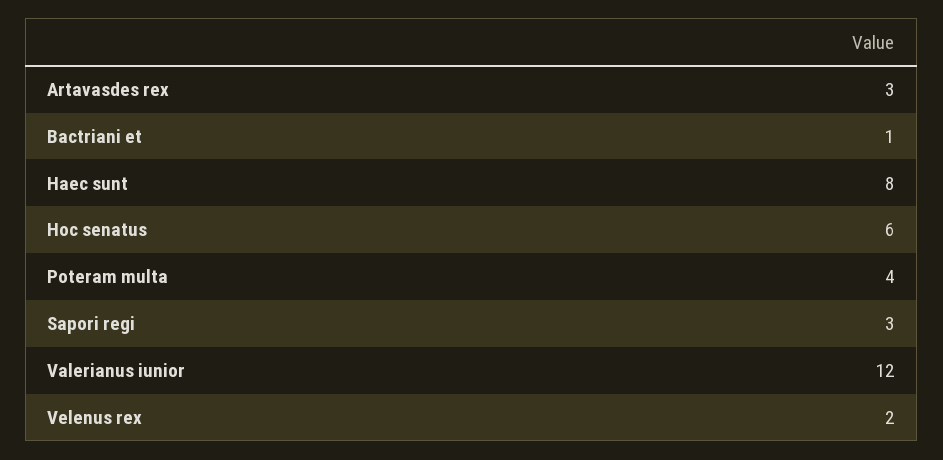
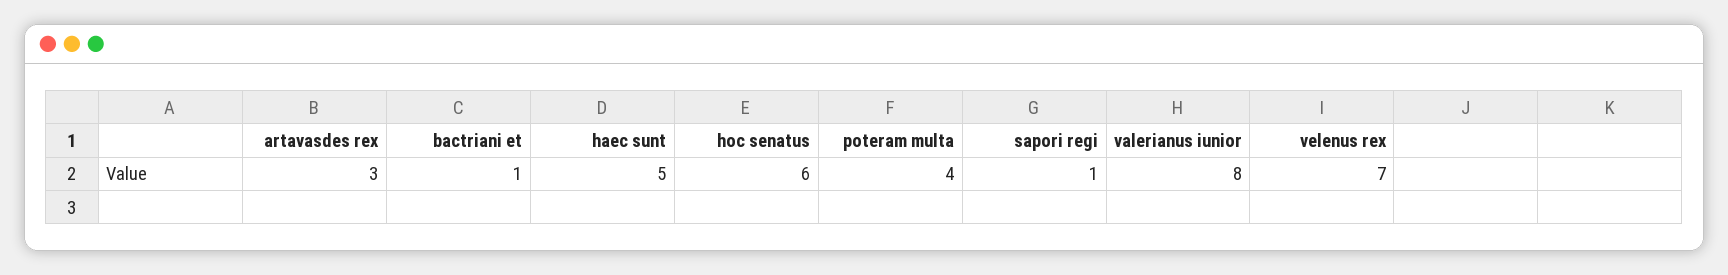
Haec sunt: 8 -> 5
Sapori regi: 3 -> 1
Valerianus iunior: 12 -> 8
Velenus rex: 2 -> 7

